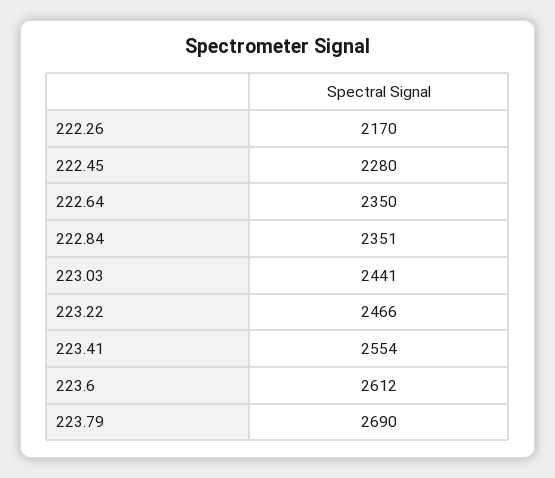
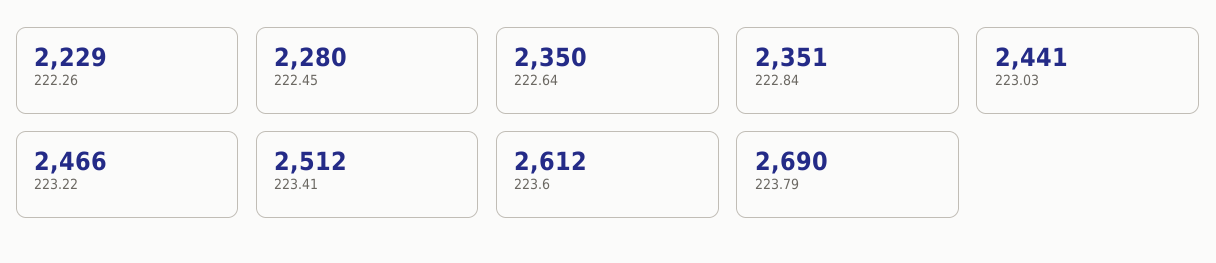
222.26: 2170 -> 2229
223.41: 2554 -> 2512

